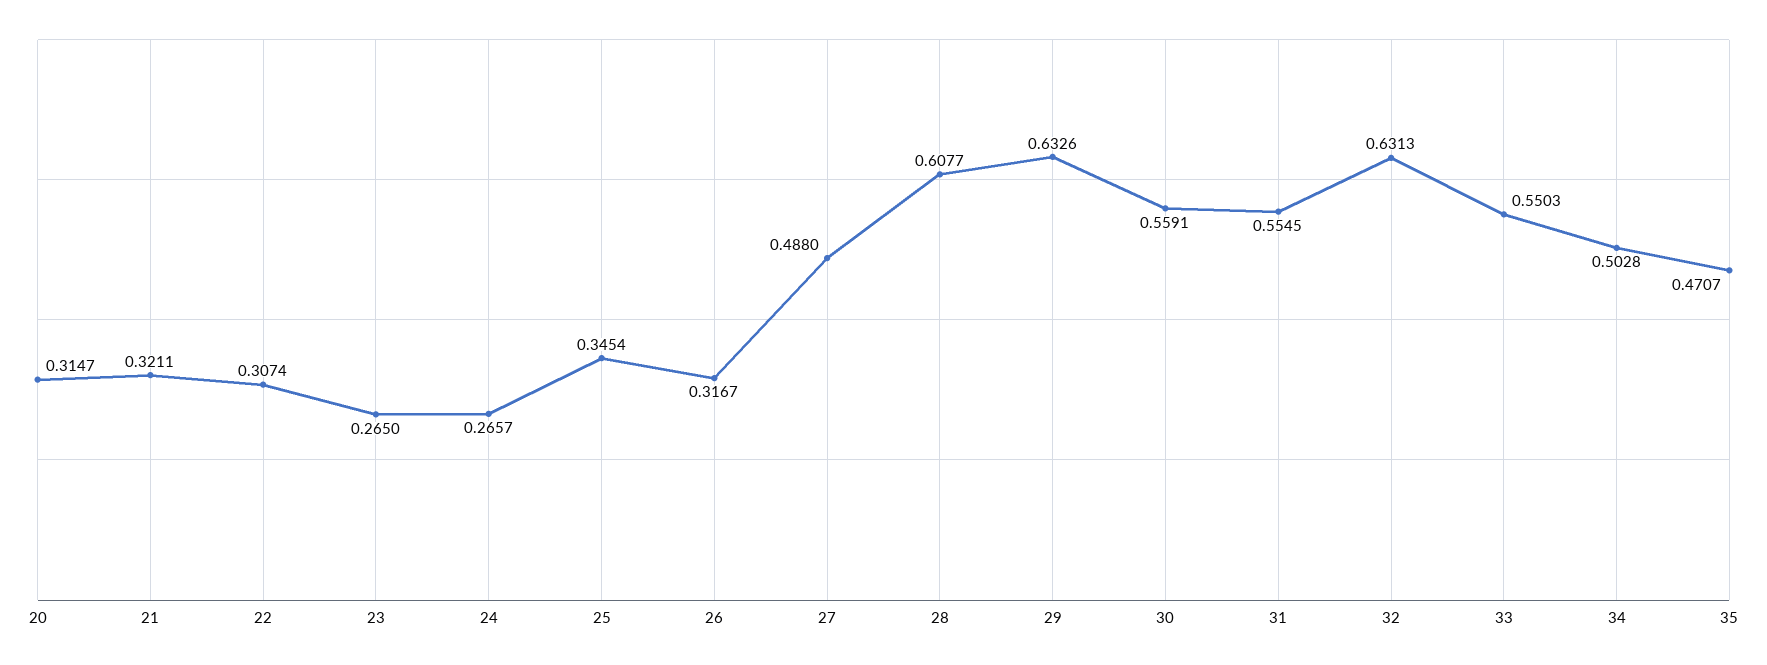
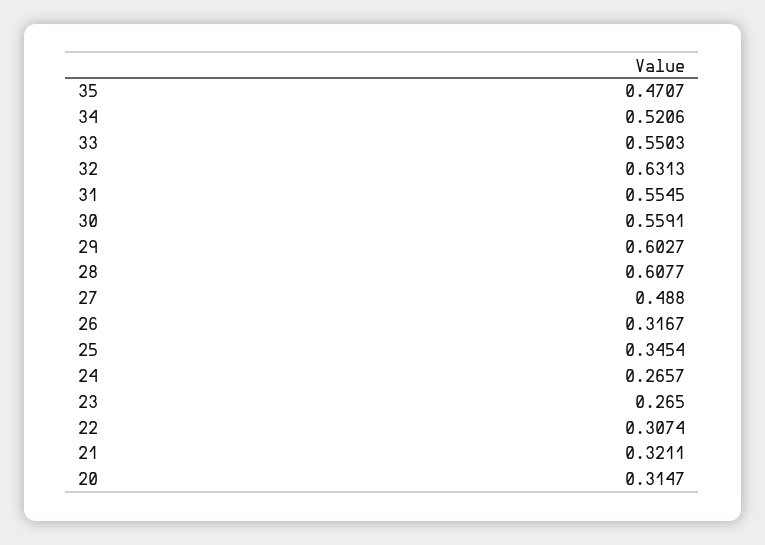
29: 0.6326 -> 0.6027
34: 0.5028 -> 0.5206

